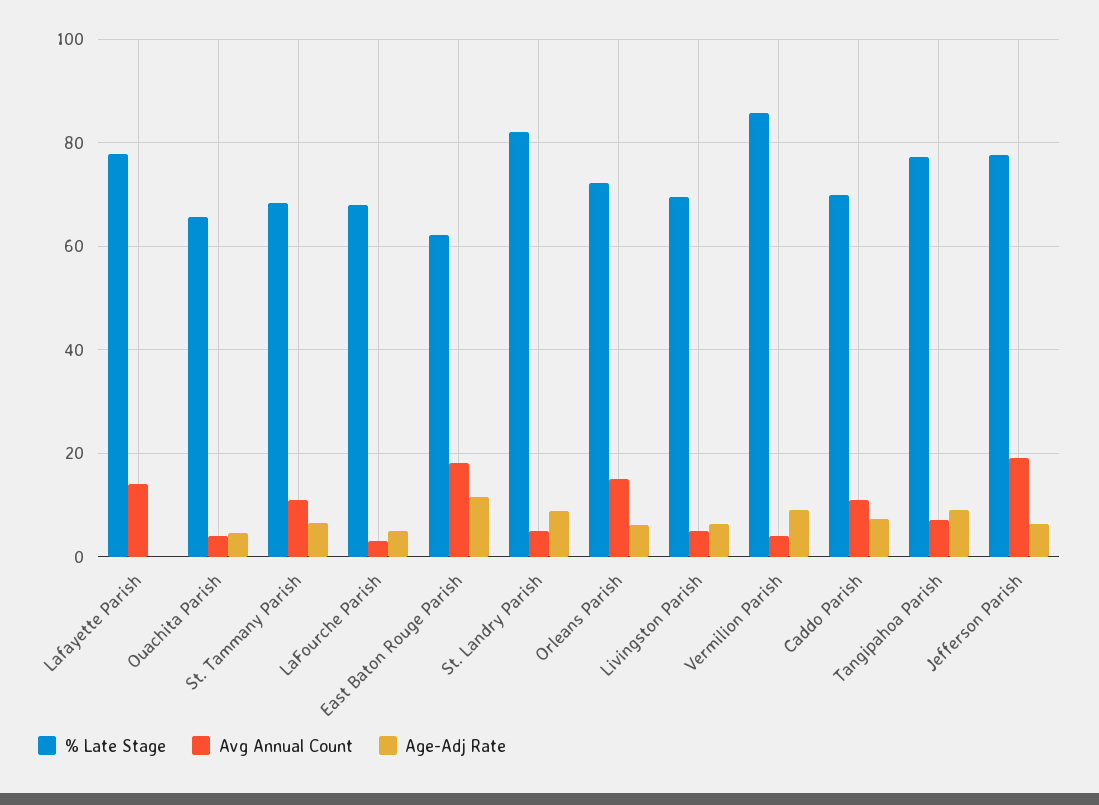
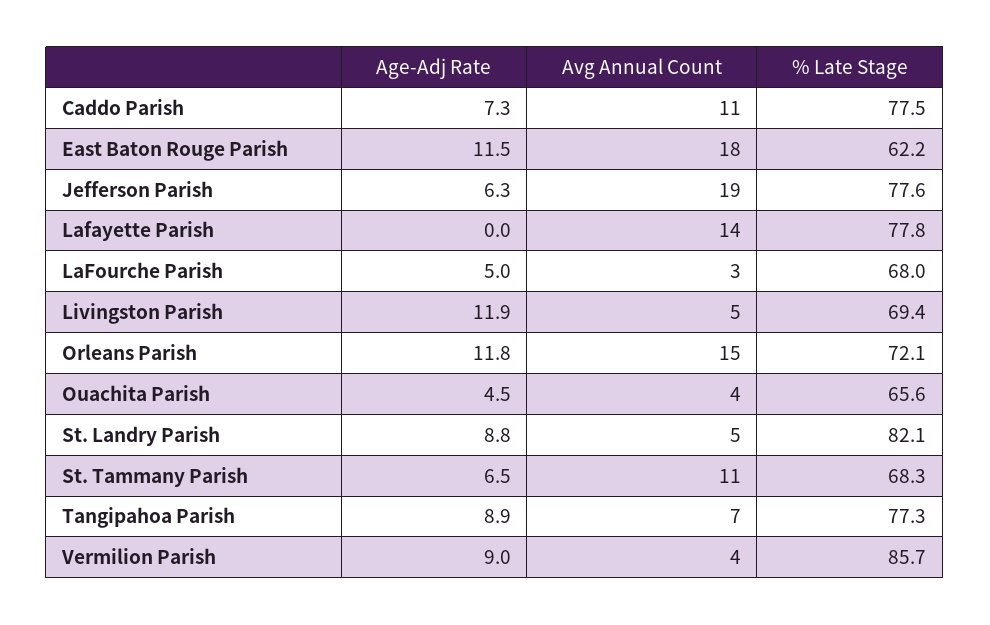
Age-Adj Rate, Orleans Parish: 6 -> 11.8
Age-Adj Rate, Livingston Parish: 6 -> 11.9
% Late Stage, Caddo Parish: 70 -> 77.5

